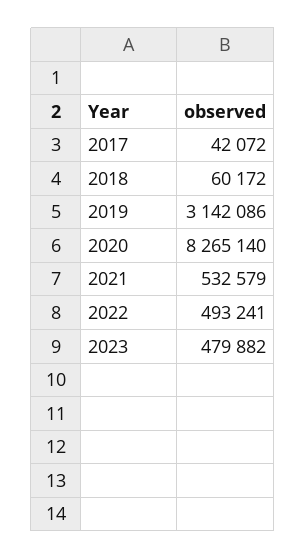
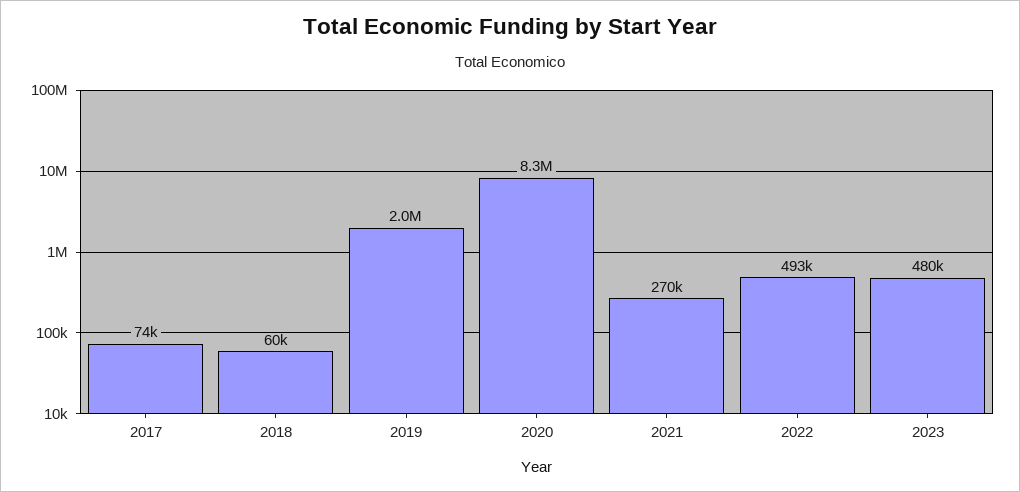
2017: 42072 -> 74000
2019: 3142086 -> 2000000
2021: 532579 -> 270000

